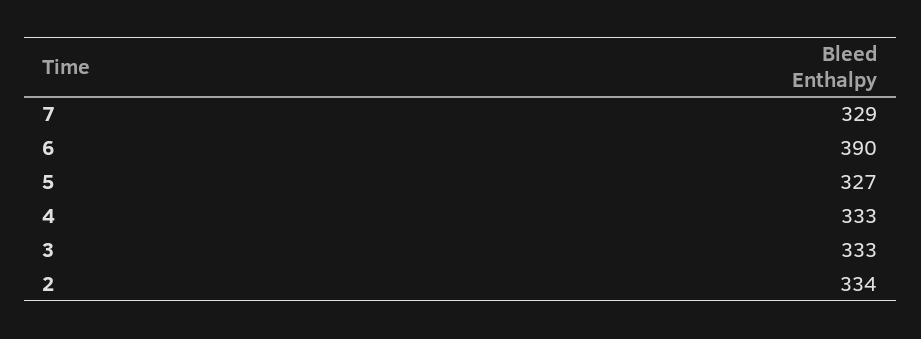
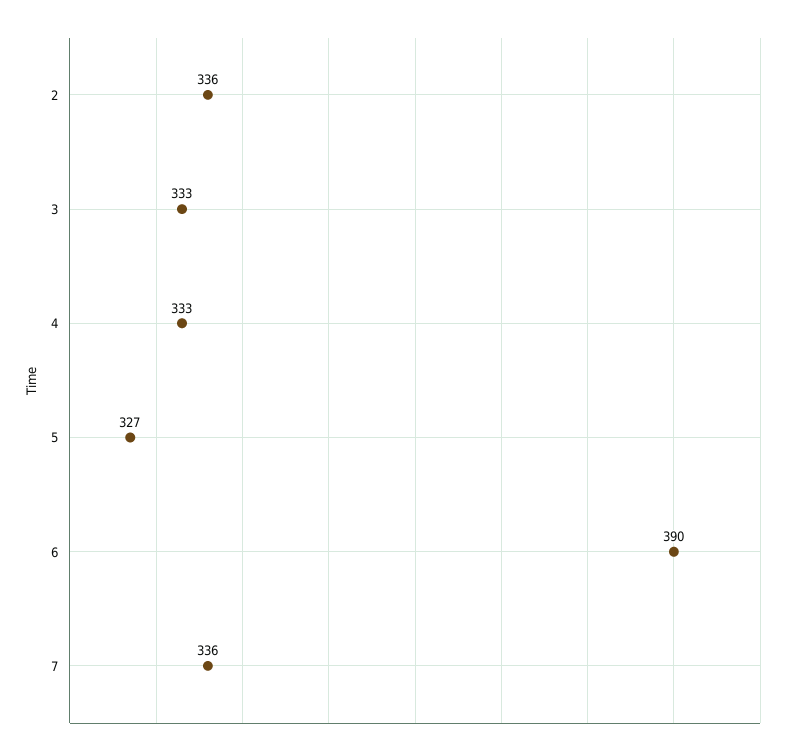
7: 329 -> 336
2: 334 -> 336

